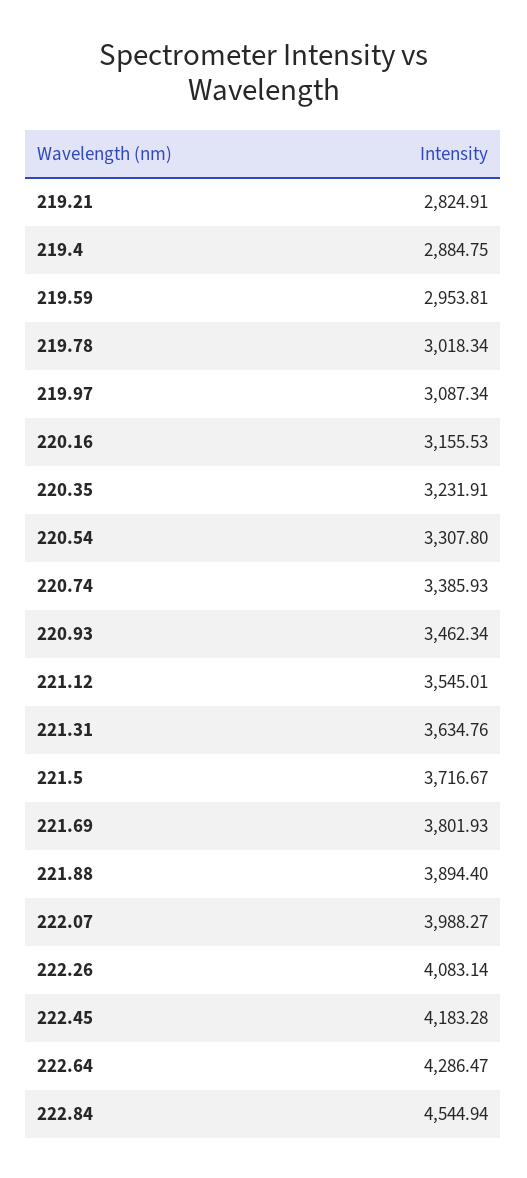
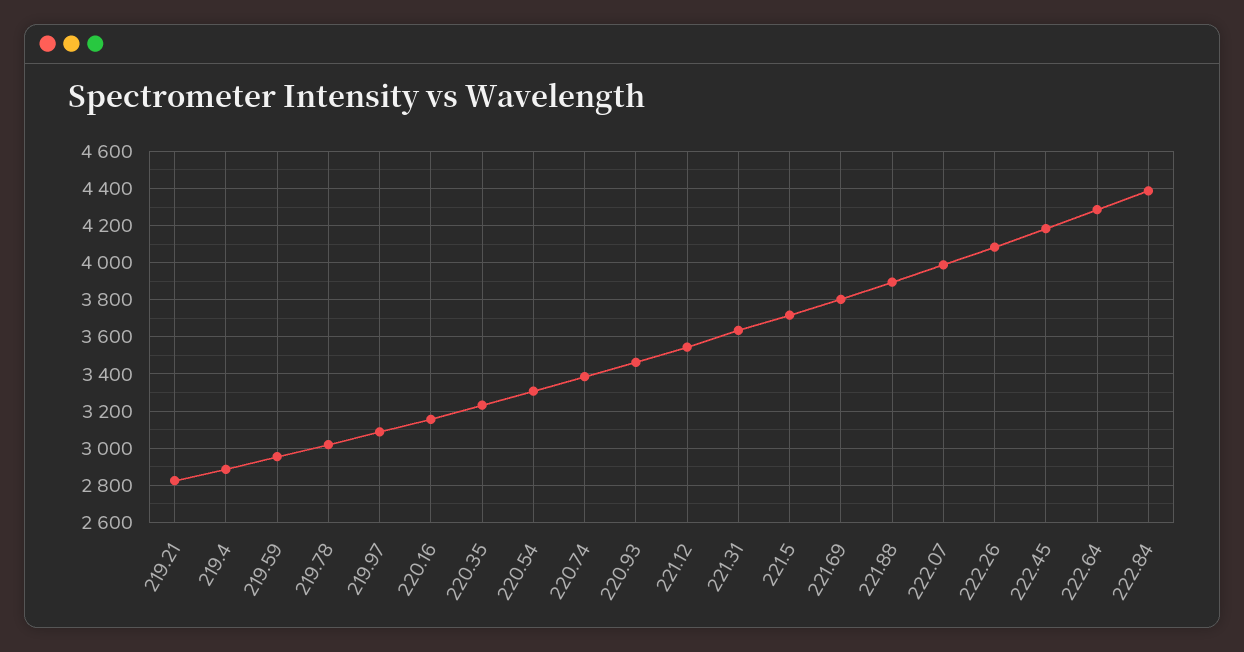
222.84: 4544.94 -> 4400

